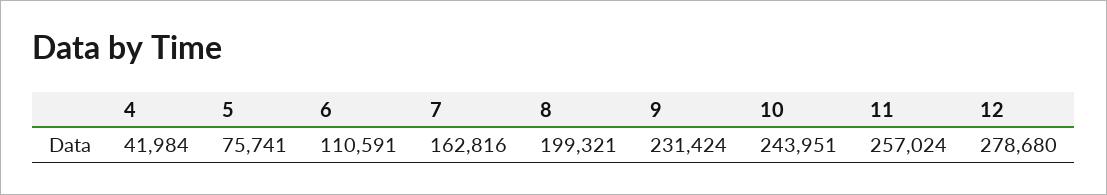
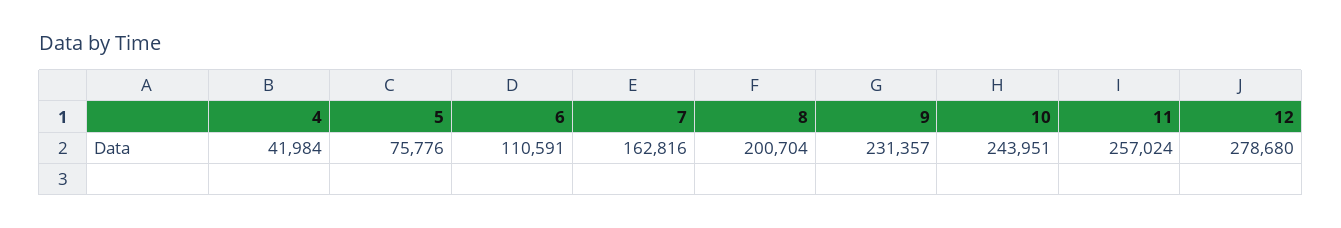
5: 75741 -> 75776
8: 199321 -> 200704
9: 231424 -> 231357

